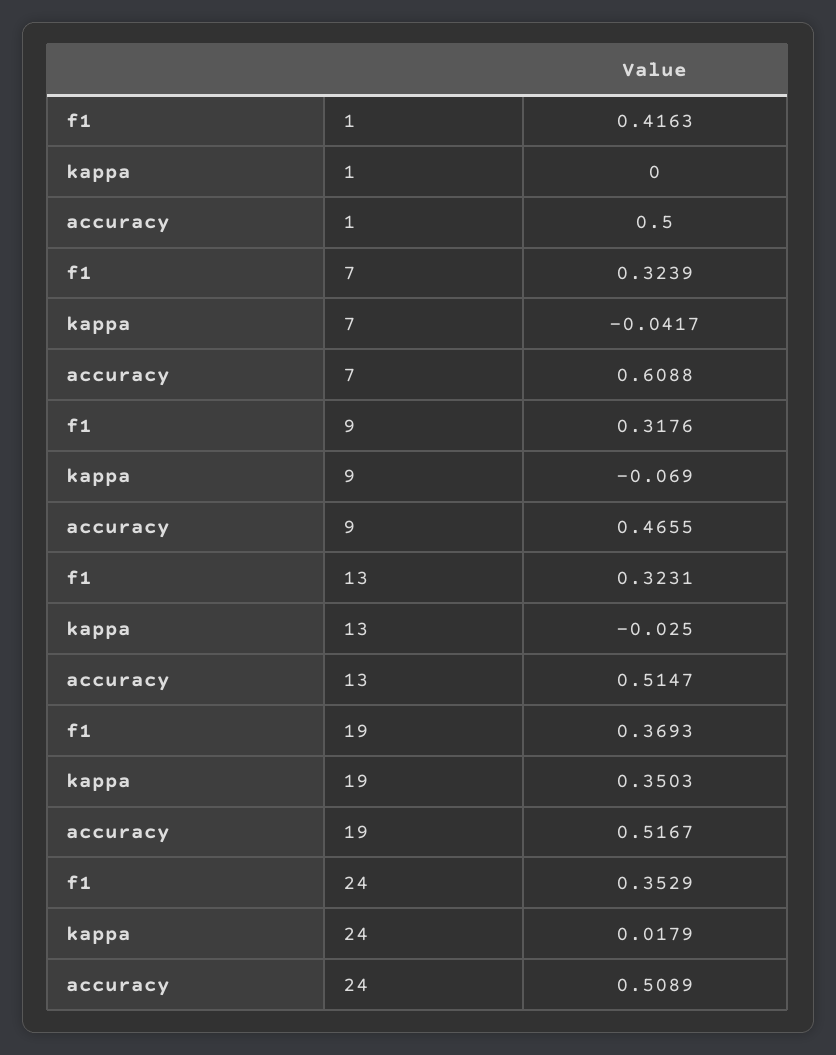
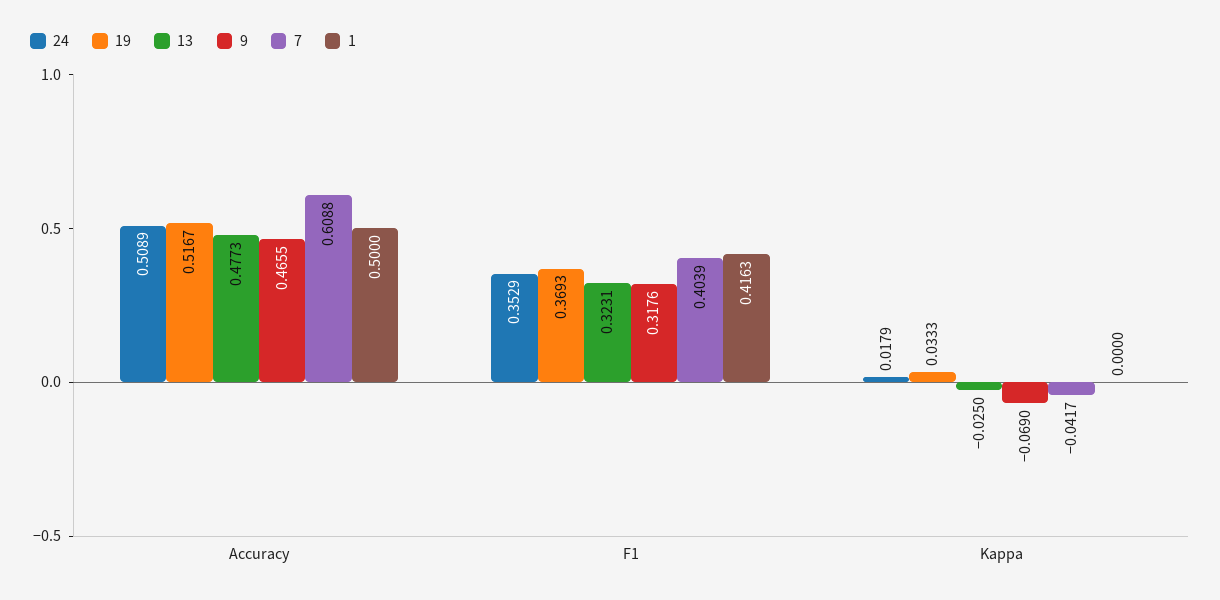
7, f1: 0.3239 -> 0.4039
13, accuracy: 0.5147 -> 0.4773
19, kappa: 0.3503 -> 0.0333

